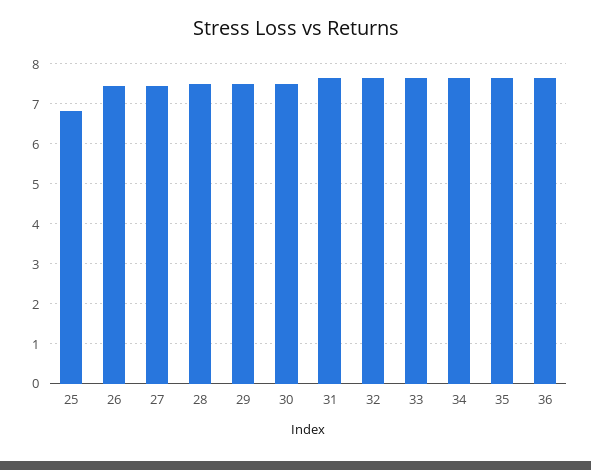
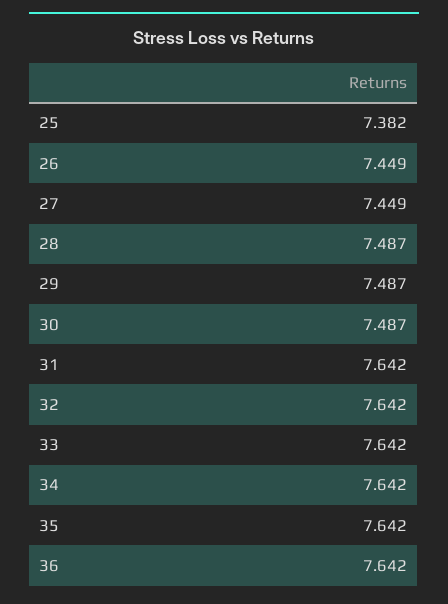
25: 6.8 -> 7.382

